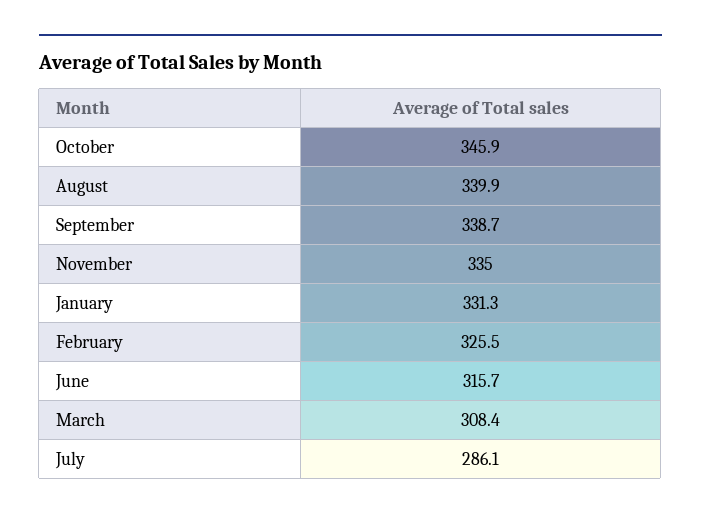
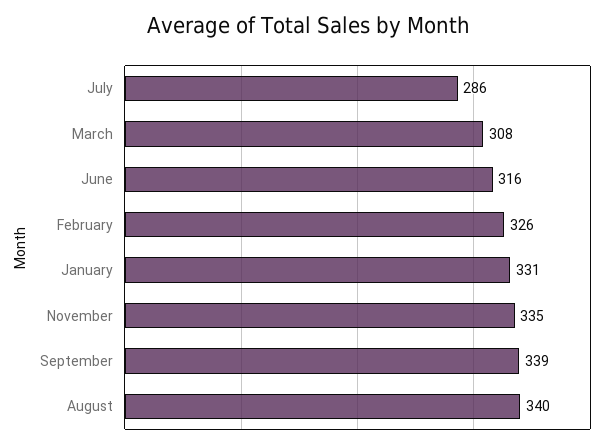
October: 345.9 -> none

